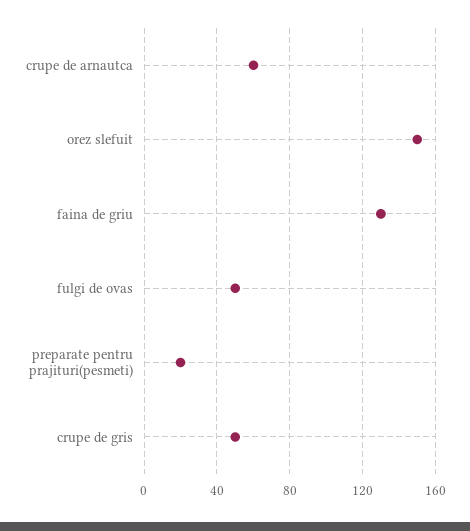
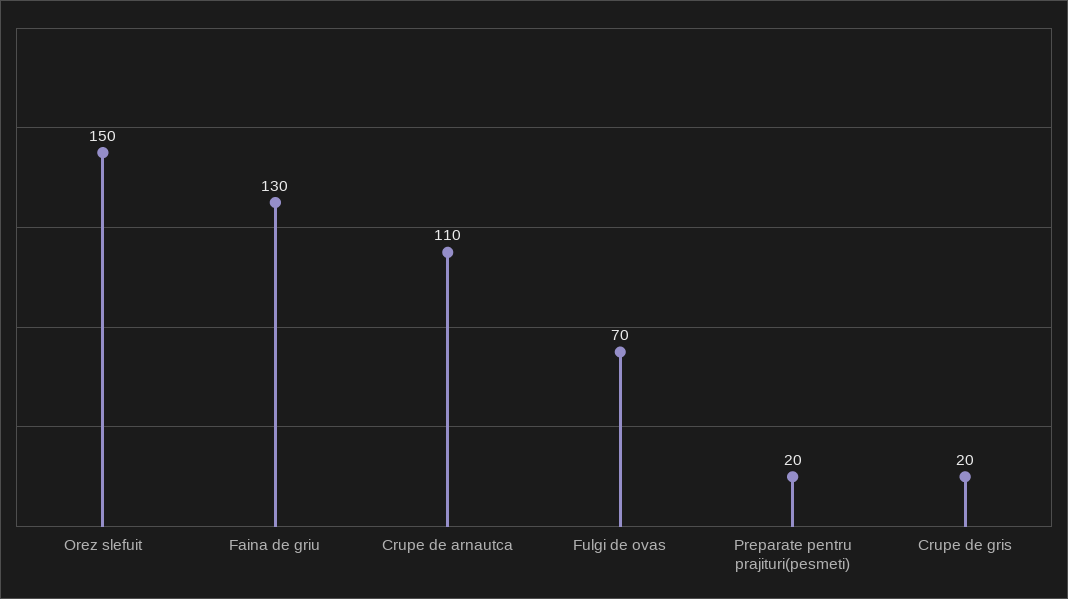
crupe de arnautca: 60 -> 110
fulgi de ovas: 50 -> 70
crupe de gris: 50 -> 20

